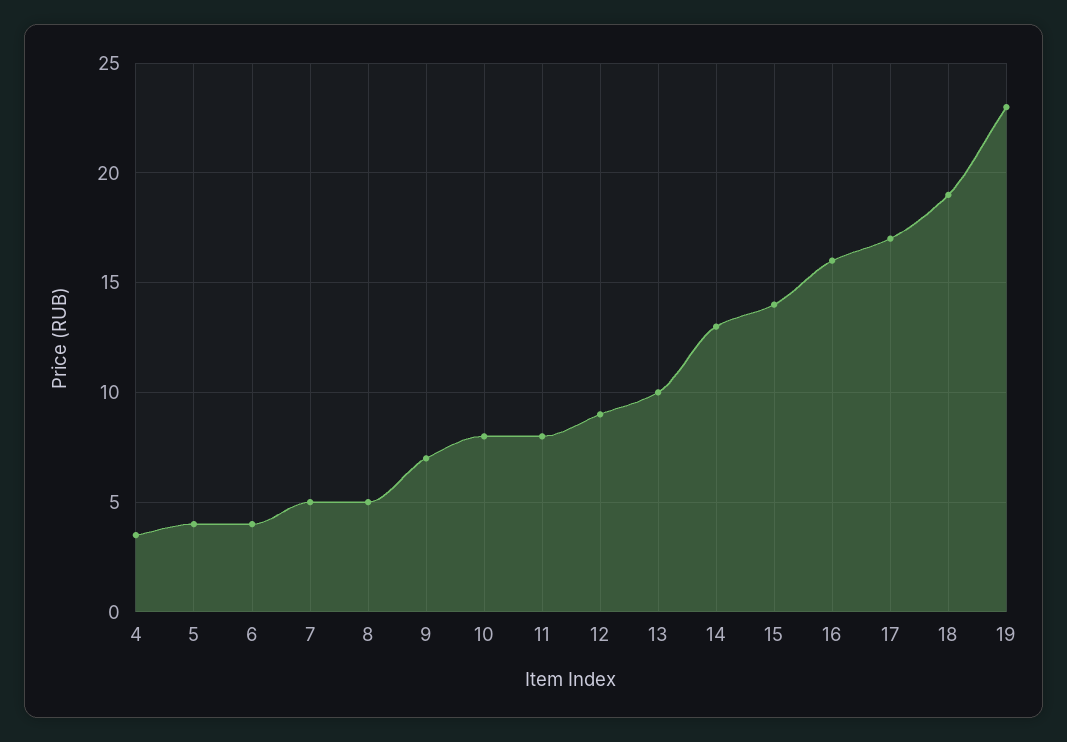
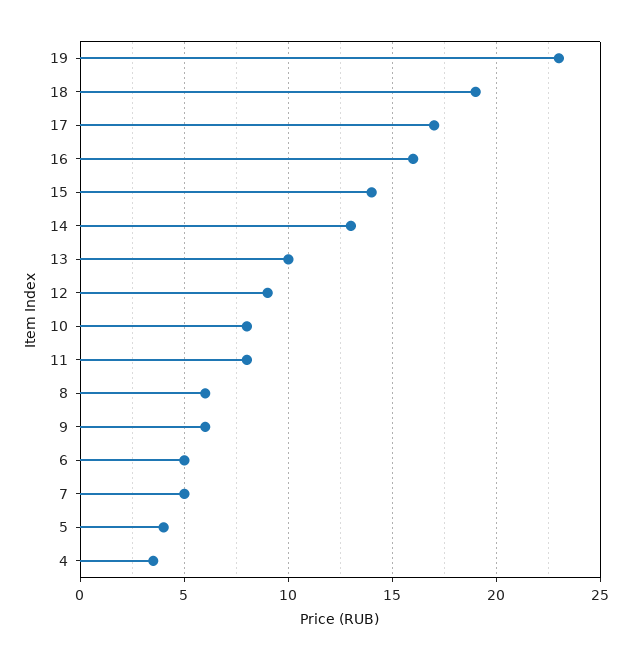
6: 4 -> 5
8: 5 -> 6
9: 7 -> 6

